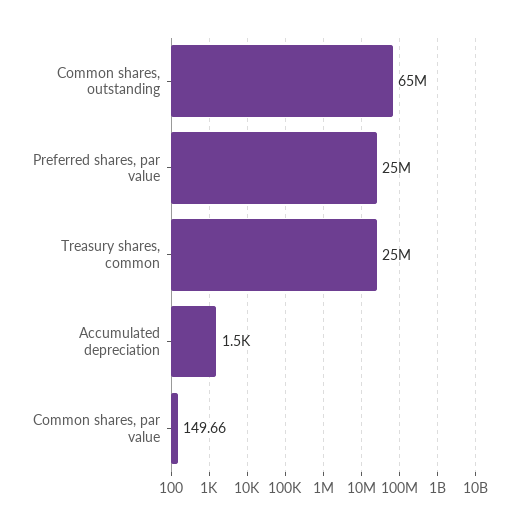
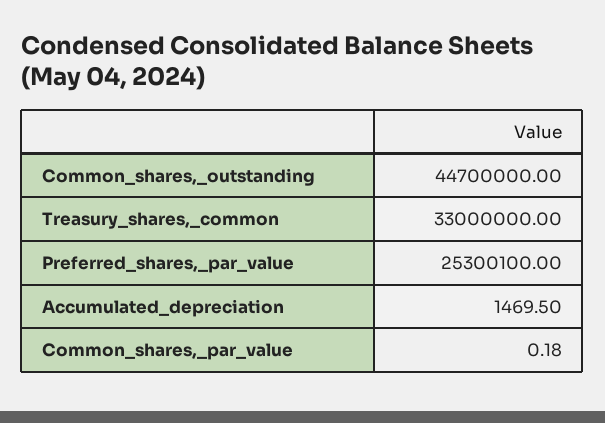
Common shares, outstanding: 65000000 -> 44700000
Treasury shares, common: 25000000 -> 33000000
Common shares, par value: 149.66 -> 0.18

